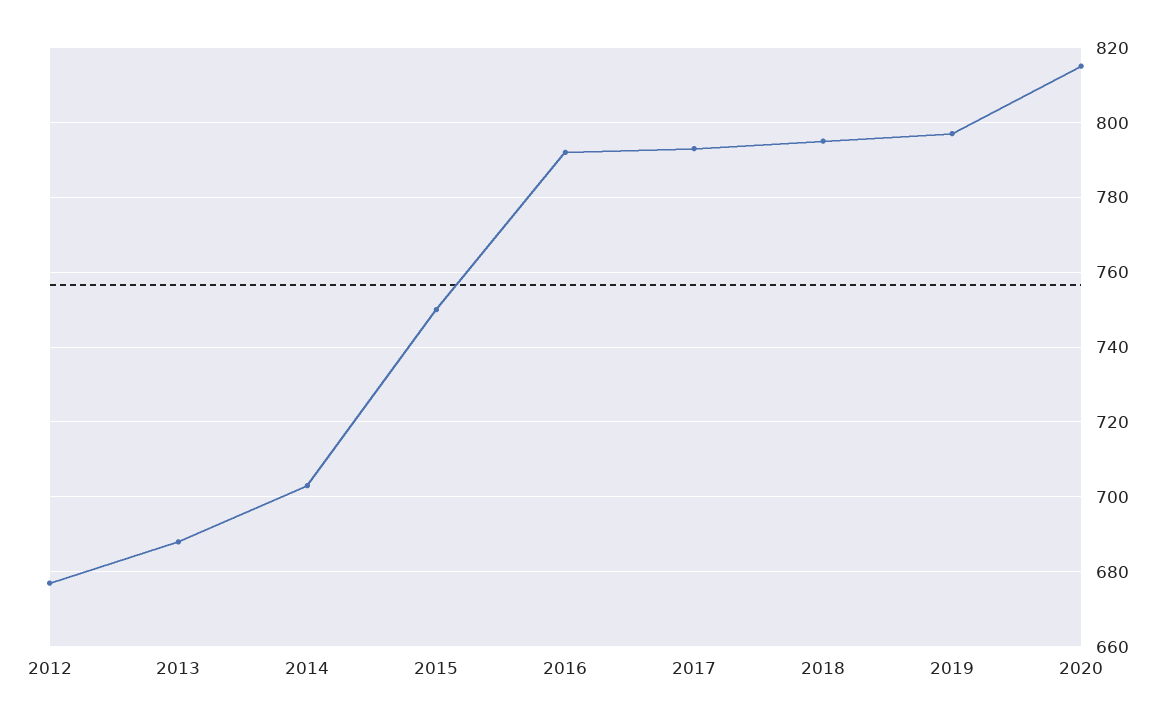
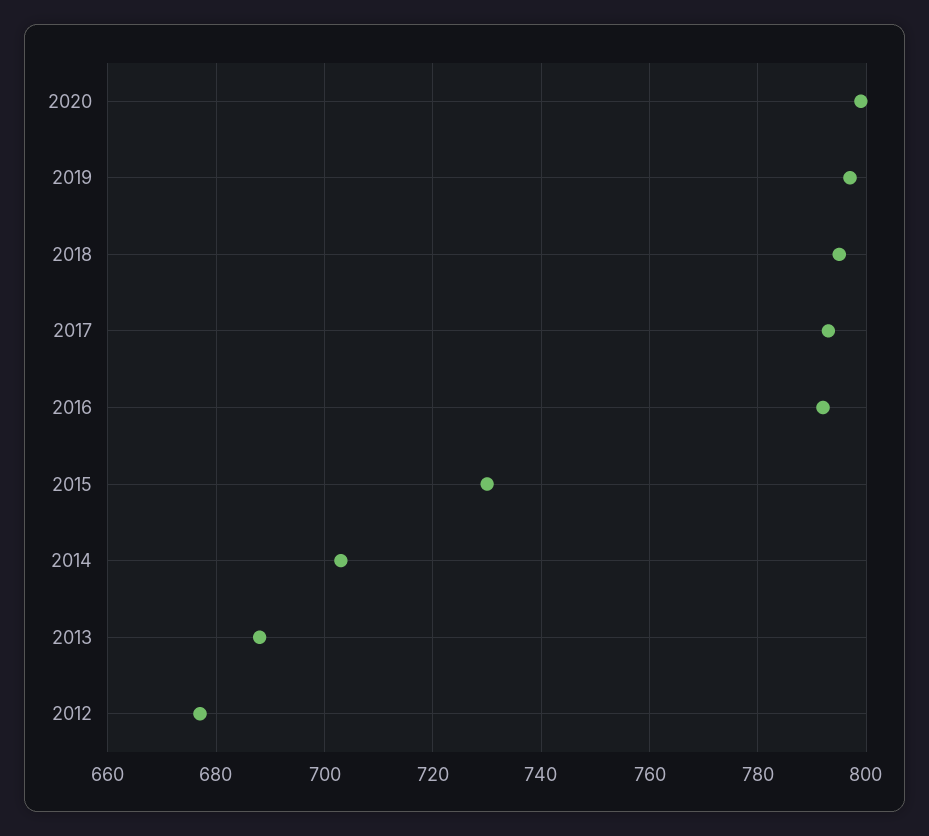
2015: 750 -> 730
2020: 815 -> 800

